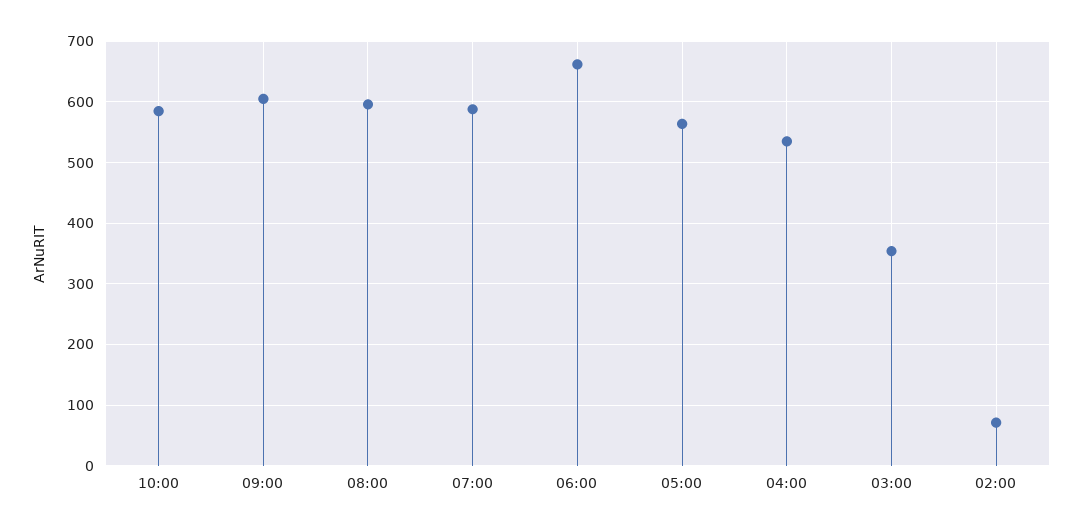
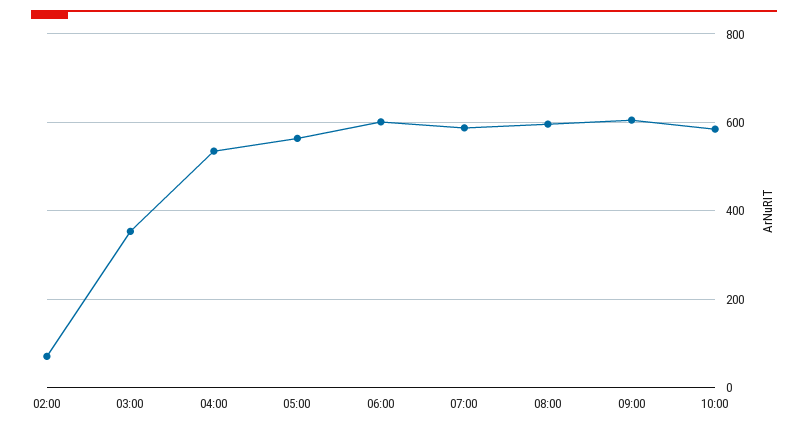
06:00: 660 -> 600

